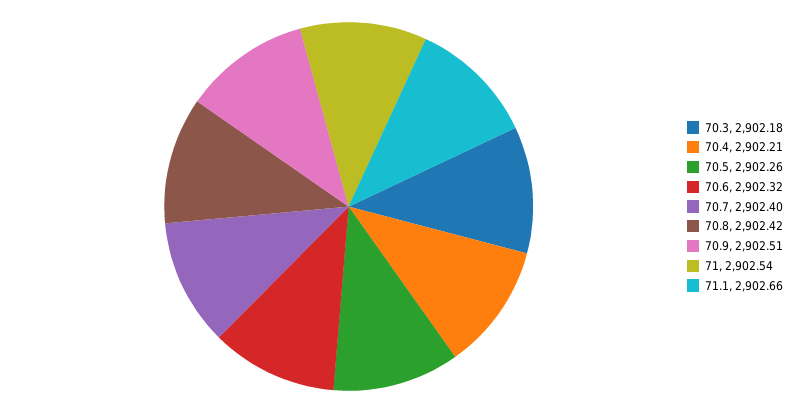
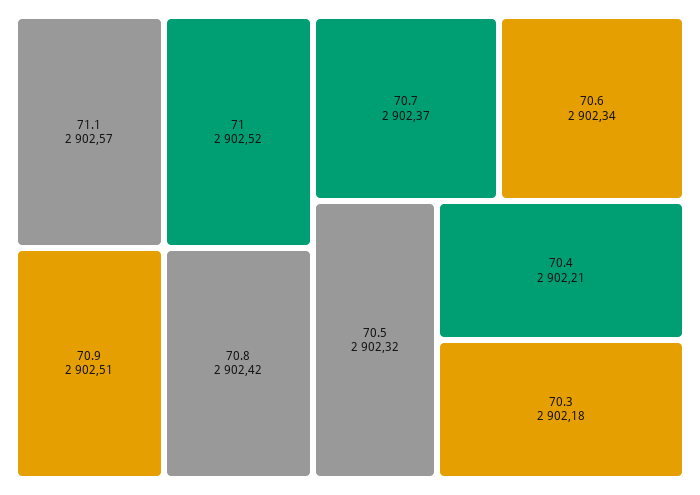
70.5: 2902.26 -> 2902.32
70.6: 2902.32 -> 2902.34
70.7: 2902.4 -> 2902.37
71: 2902.54 -> 2902.52
71.1: 2902.66 -> 2902.57

